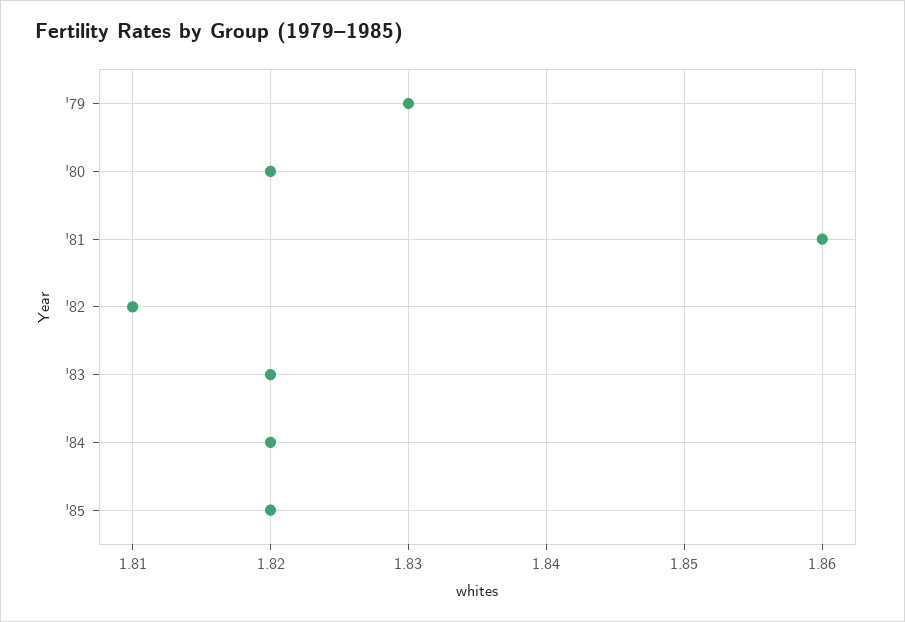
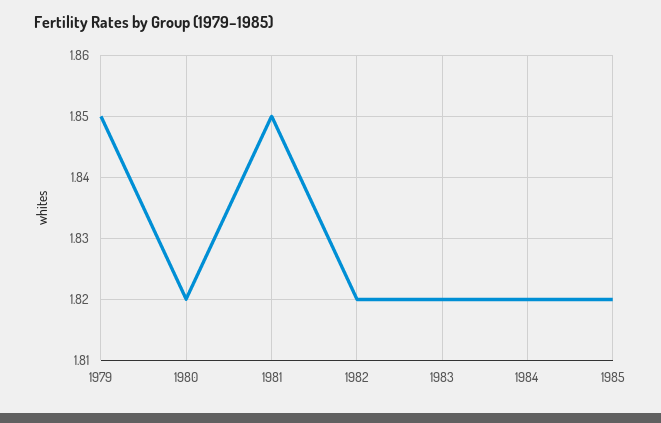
'79: 1.83 -> 1.85
'81: 1.86 -> 1.85
'82: 1.81 -> 1.82

